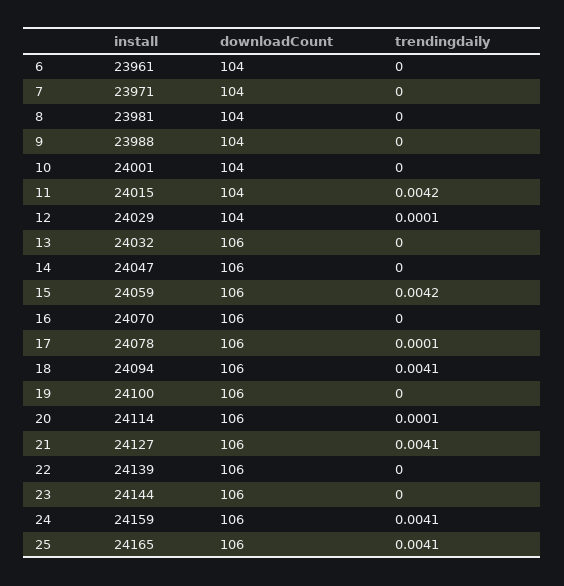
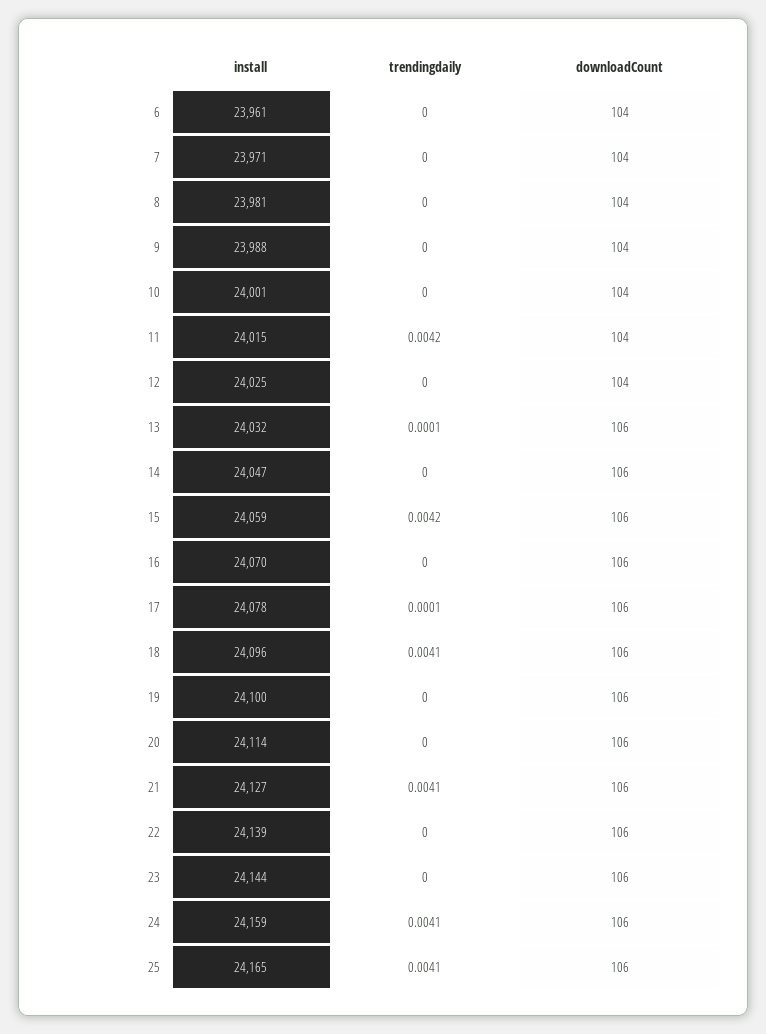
install, 12: 24029 -> 24025
trendingdaily, 12: 0.0001 -> 0
trendingdaily, 13: 0 -> 0.0001
install, 18: 24094 -> 24096
trendingdaily, 20: 0.0001 -> 0

